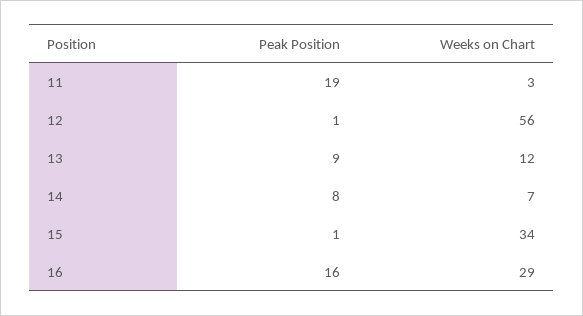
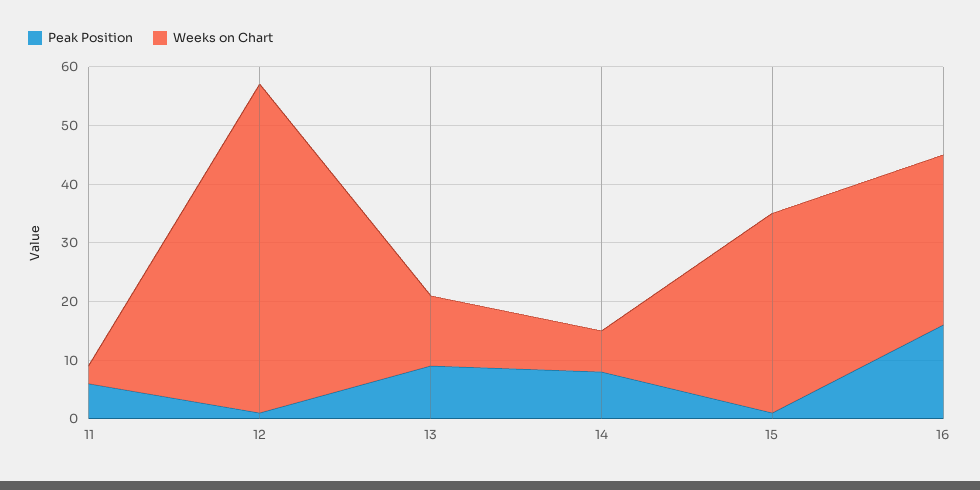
Peak Position, 11: 19 -> 5

